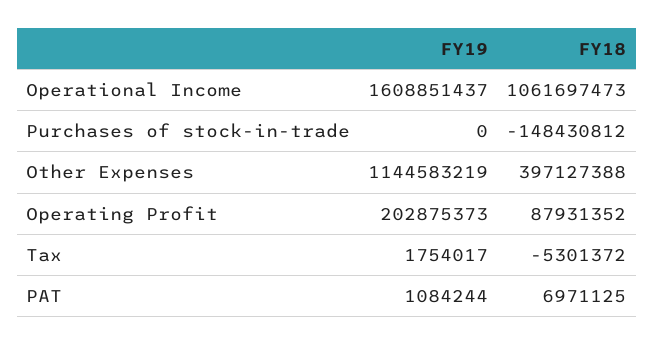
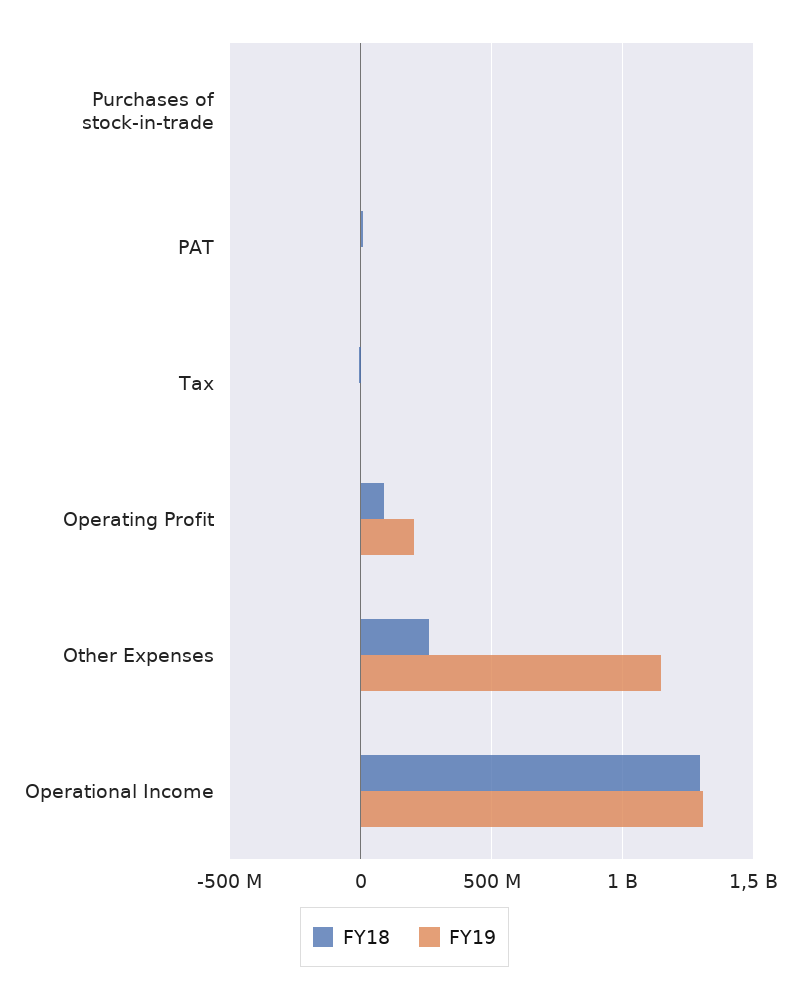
FY19, Operational Income: 1608851437 -> 1300000000
FY18, Operational Income: 1061697473 -> 1300000000
FY18, Purchases of stock-in-trade: -148430812 -> 0
FY18, Other Expenses: 397127388 -> 250000000

